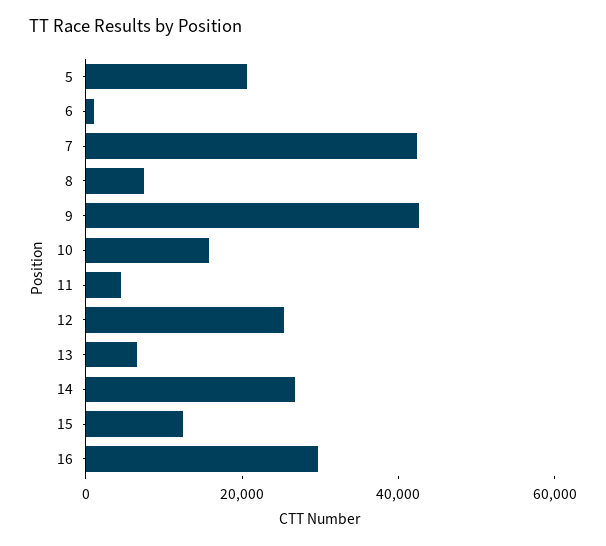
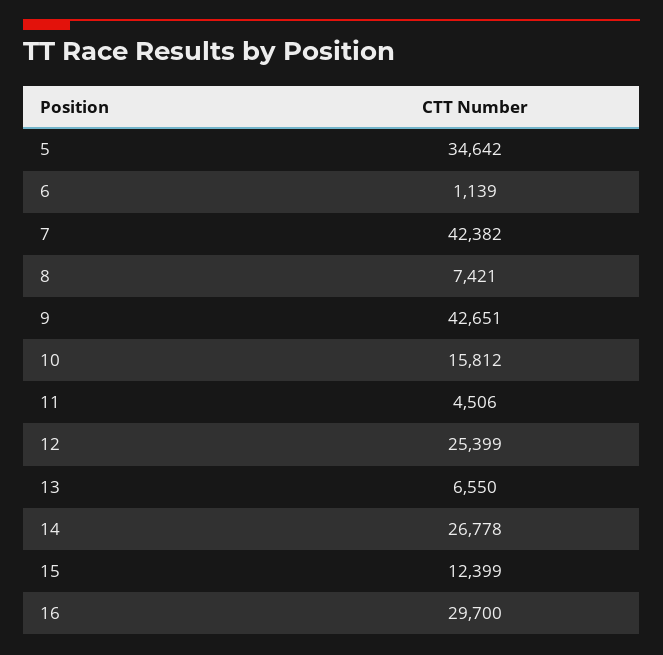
5: 20000 -> 34642

